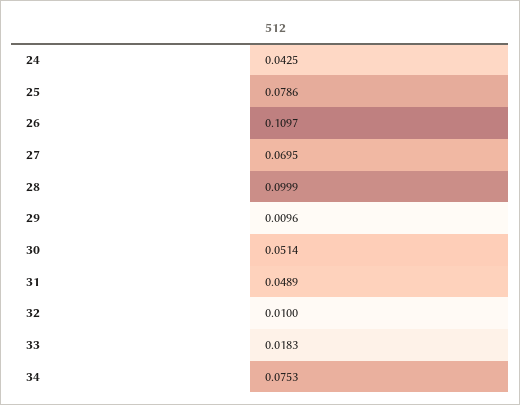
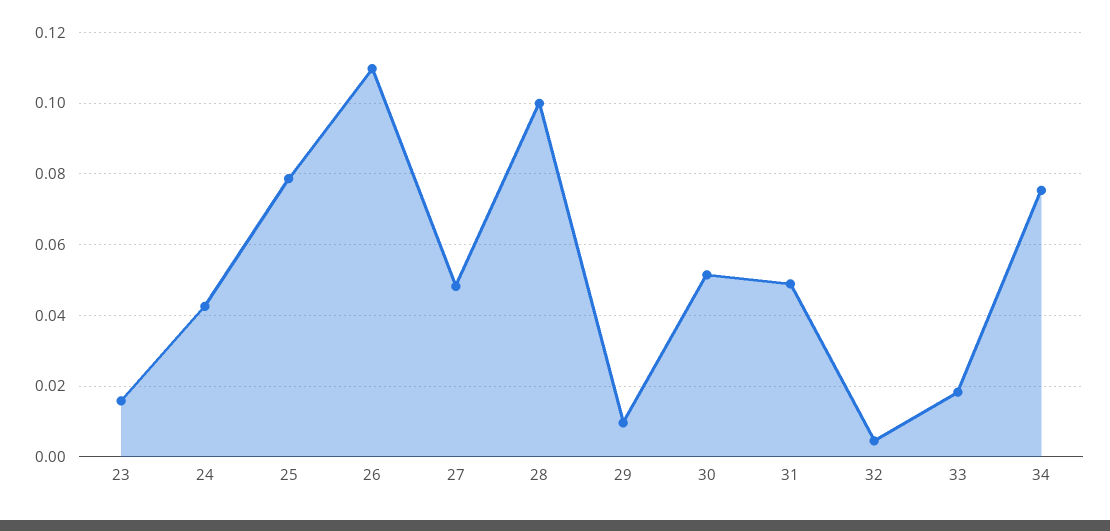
27: 0.0695 -> 0.048
32: 0.01 -> 0.004
23: none -> 0.016

